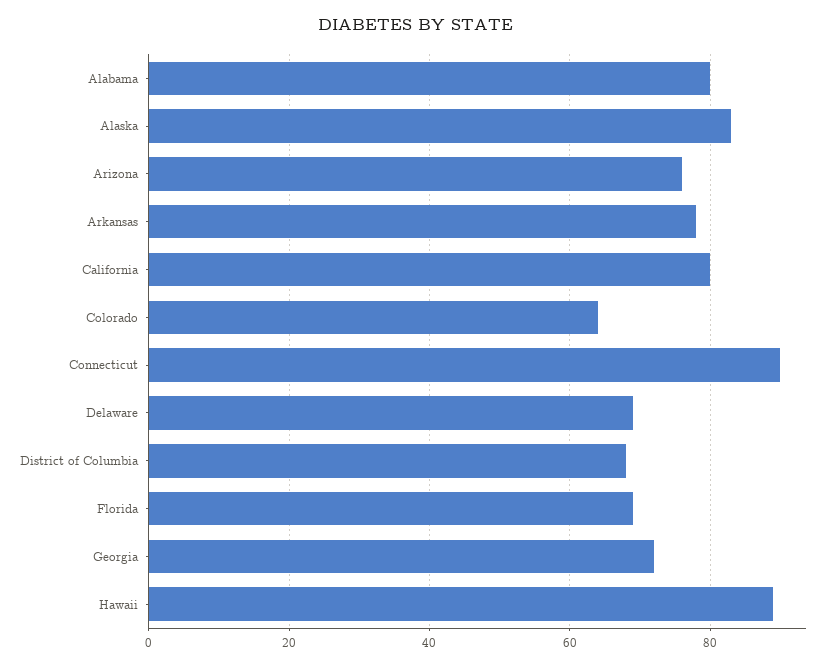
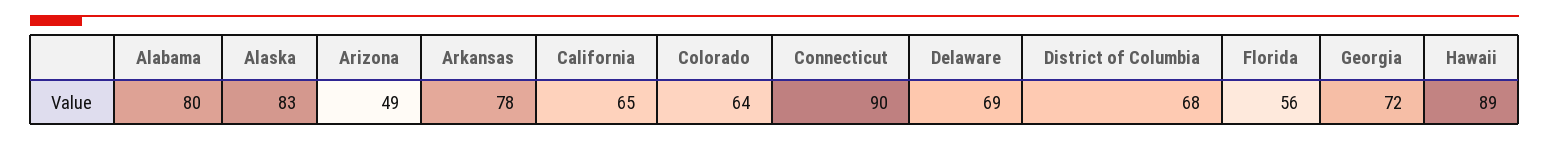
Arizona: 75 -> 49
California: 80 -> 65
Florida: 70 -> 56

